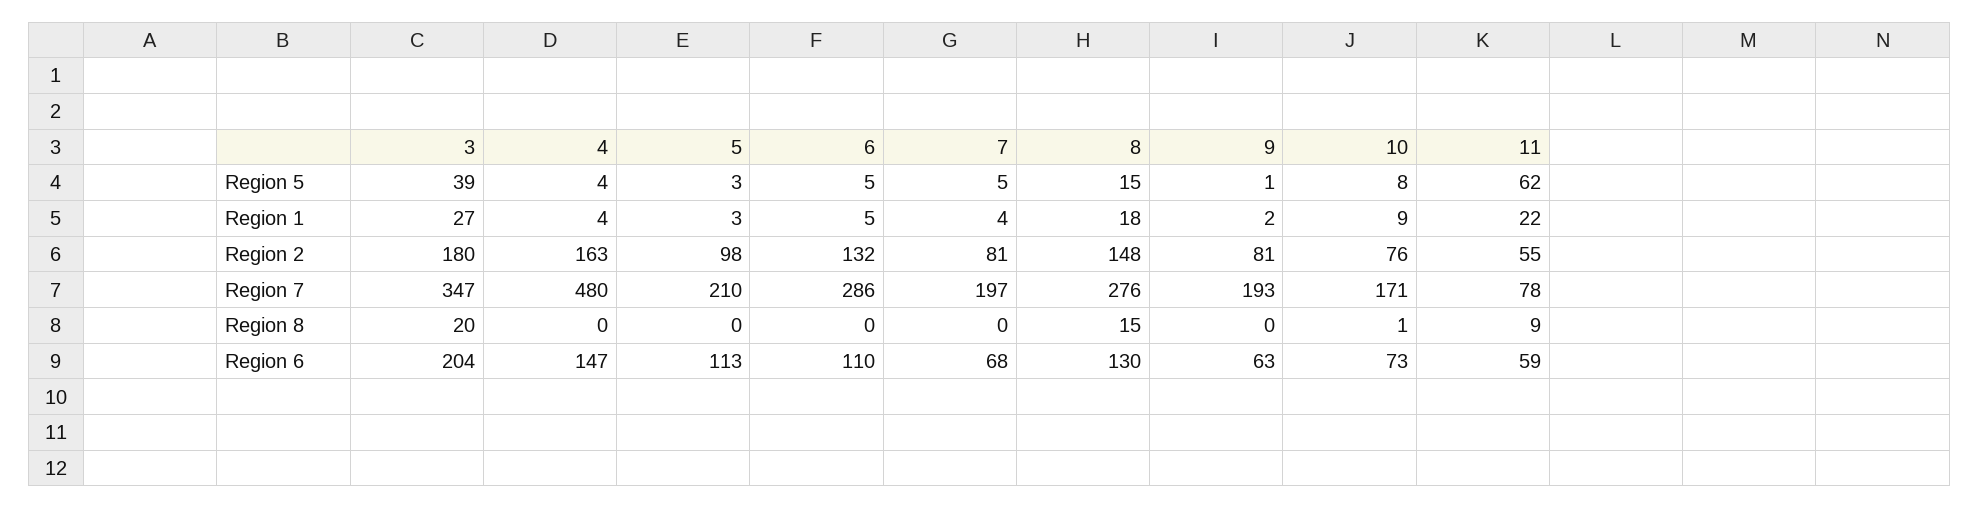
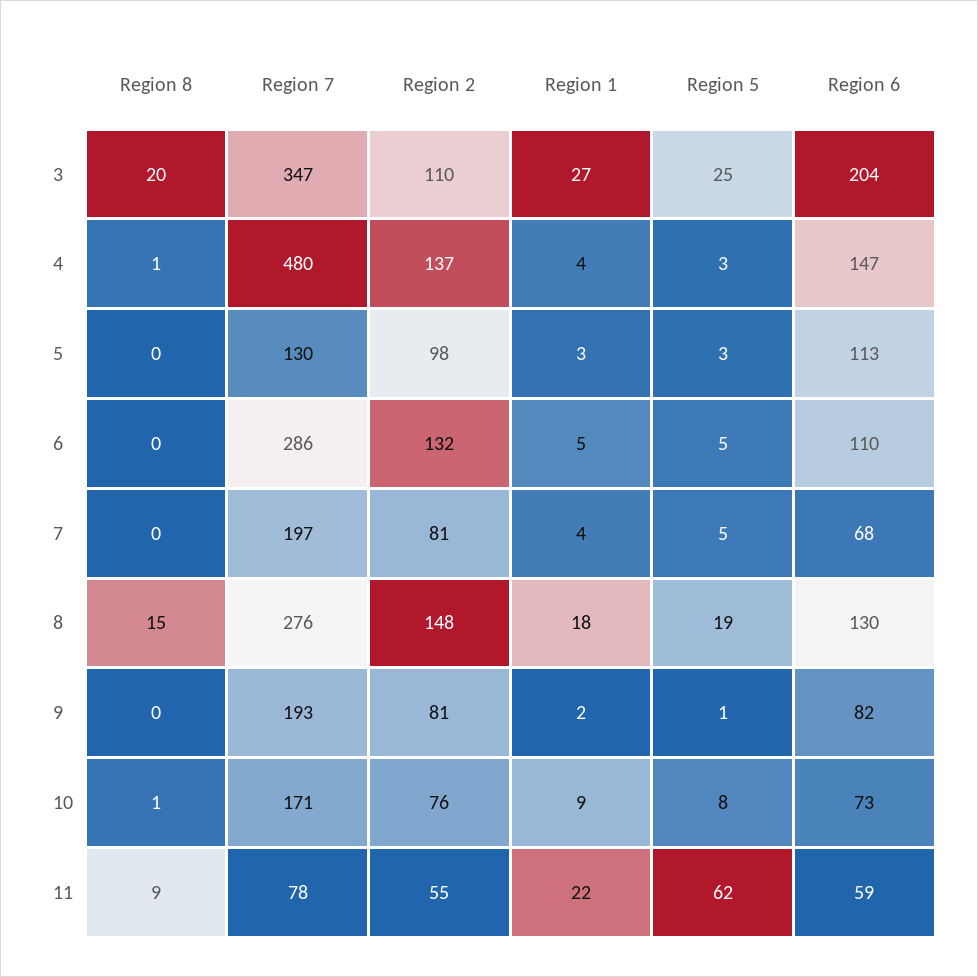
3, Region 5: 39 -> 25
4, Region 5: 4 -> 3
8, Region 5: 15 -> 19
3, Region 2: 180 -> 110
4, Region 2: 163 -> 137
5, Region 7: 210 -> 130
4, Region 8: 0 -> 1
9, Region 6: 63 -> 82

